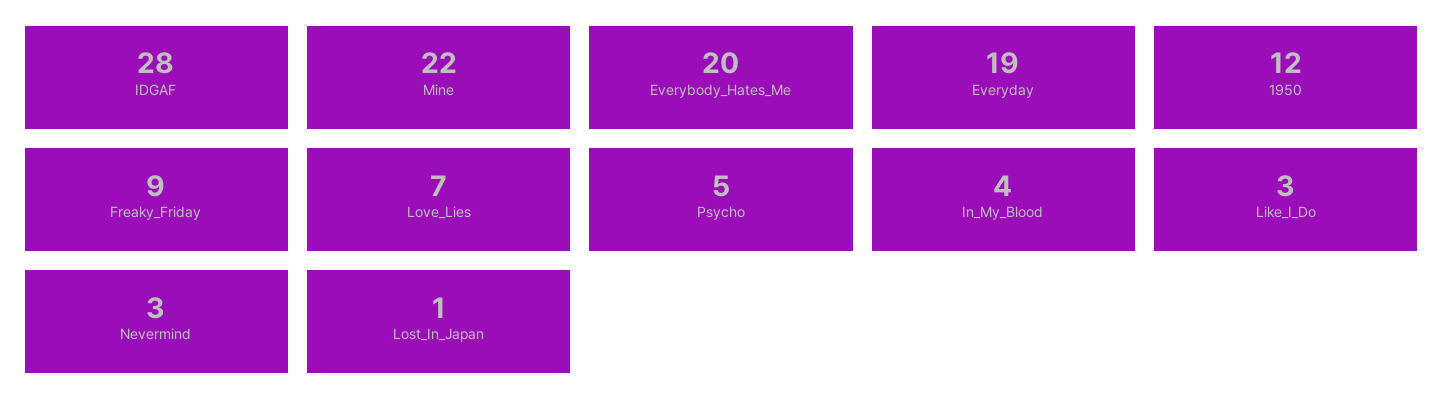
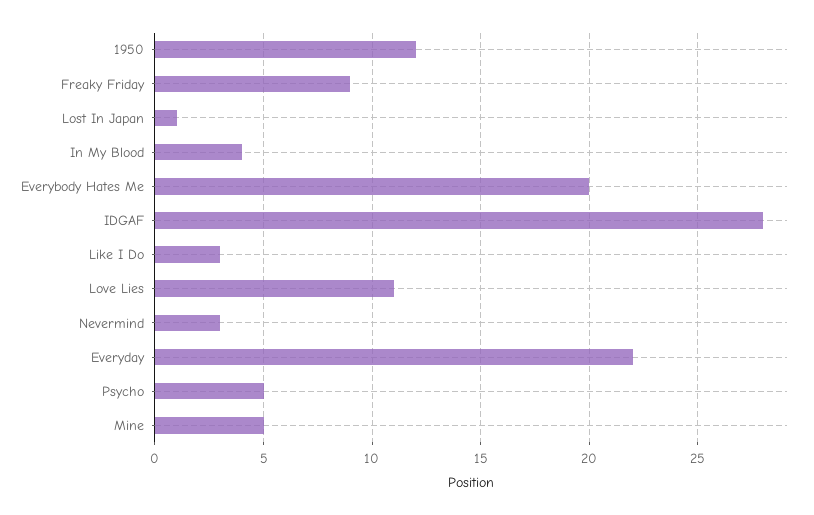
Mine: 22 -> 5
Everyday: 19 -> 22
Love_Lies: 7 -> 11

